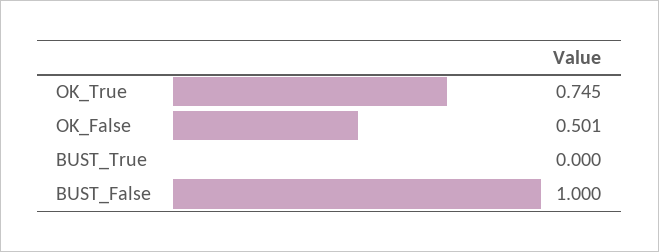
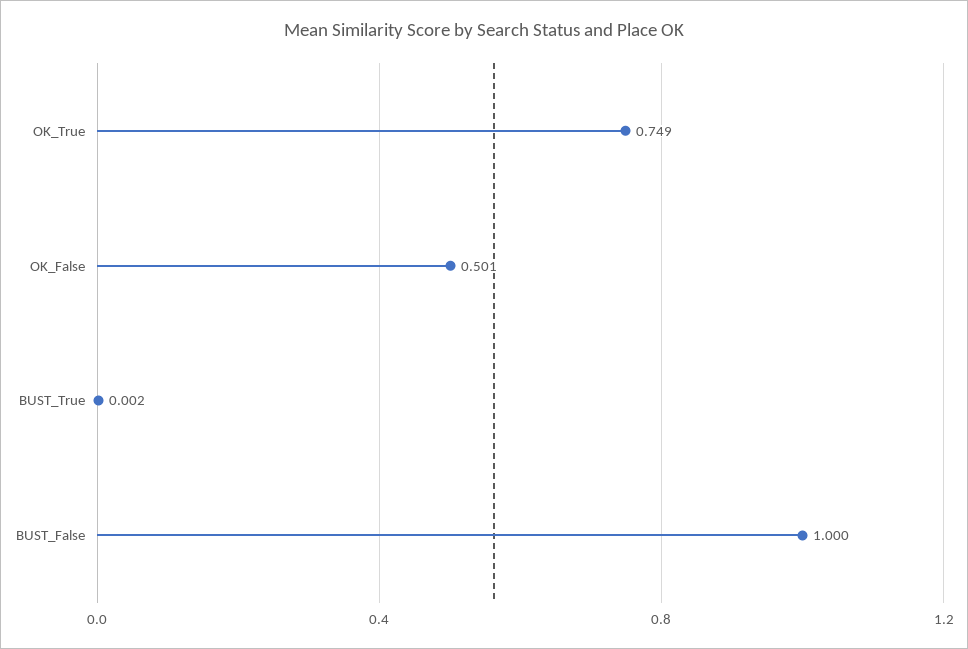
OK_True: 0.745 -> 0.749
BUST_True: 0 -> 0.002

